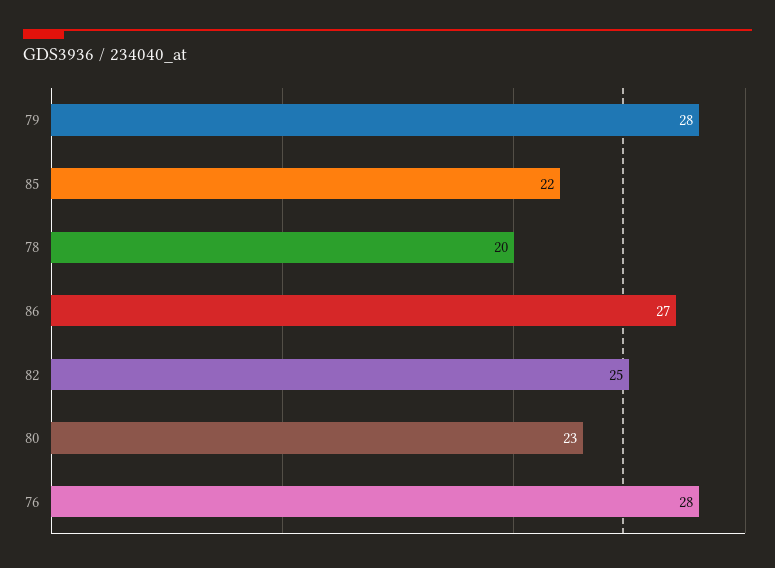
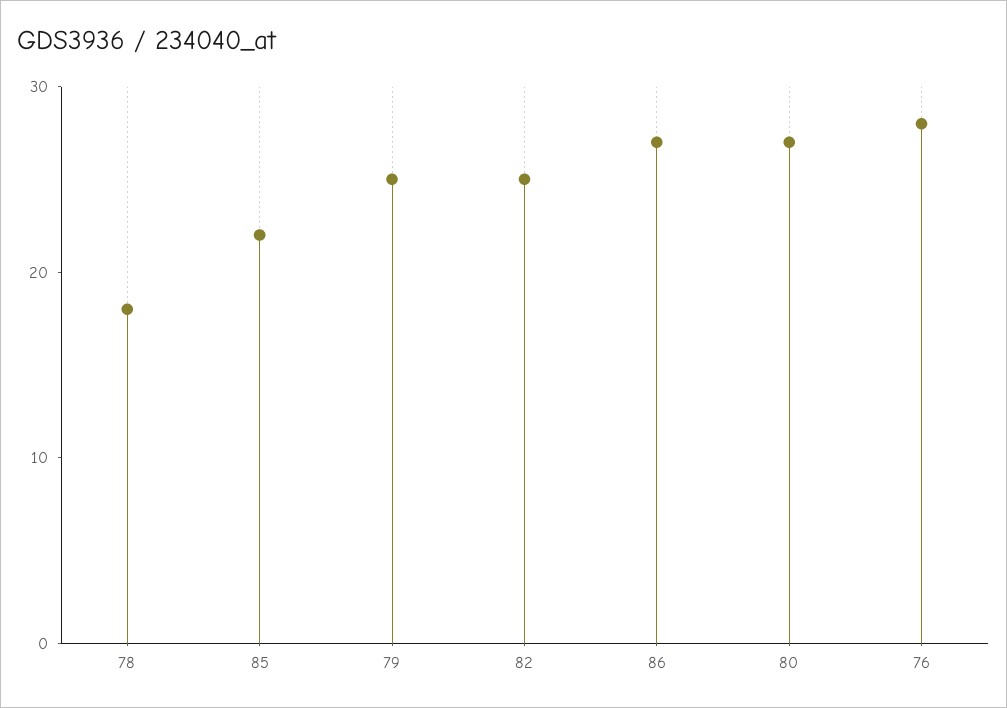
79: 28 -> 25
78: 20 -> 18
80: 23 -> 27

